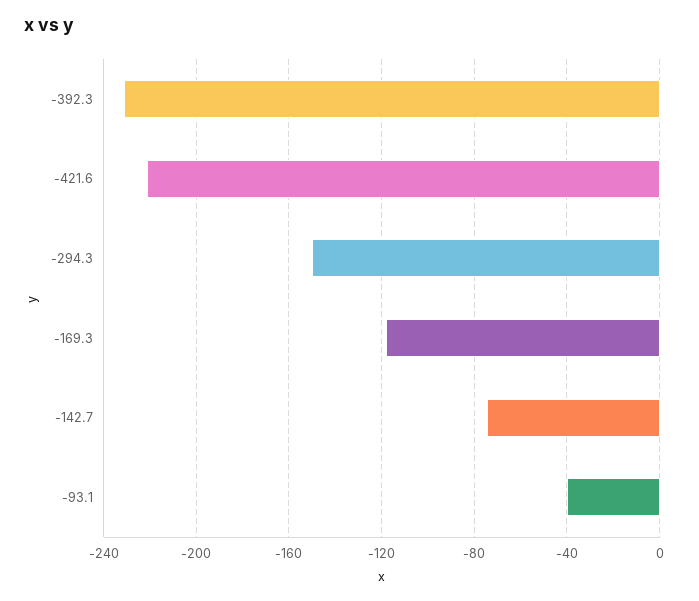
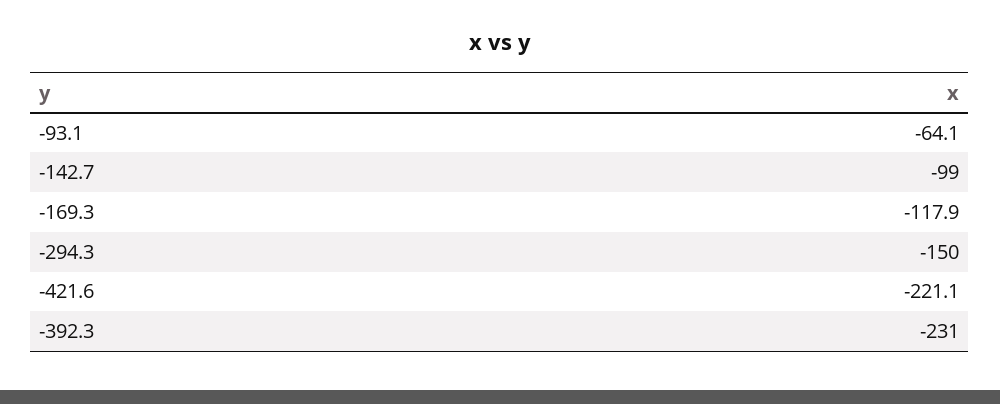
-142.7: -75 -> -99
-93.1: -40 -> -64.1

